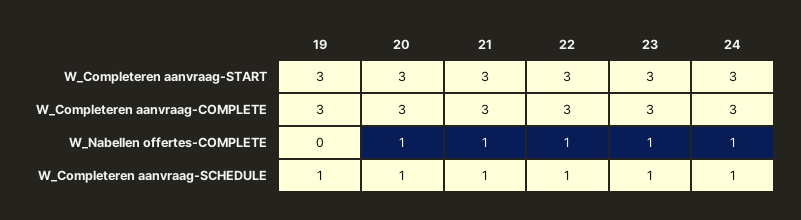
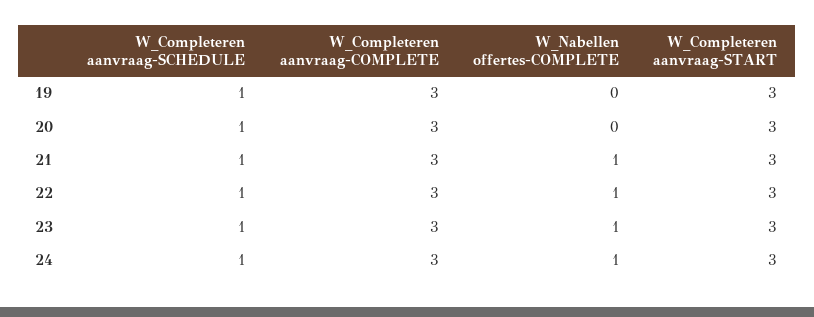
20, W_Nabellen offertes-COMPLETE: 1 -> 0

